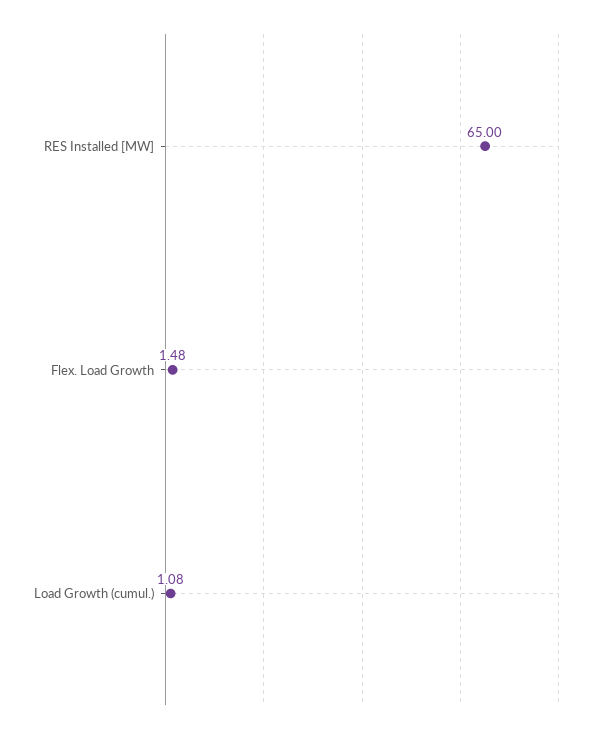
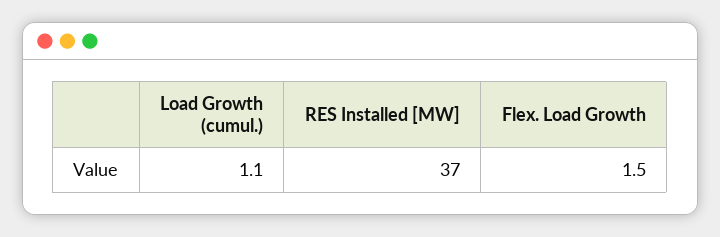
RES Installed [MW]: 65 -> 37

